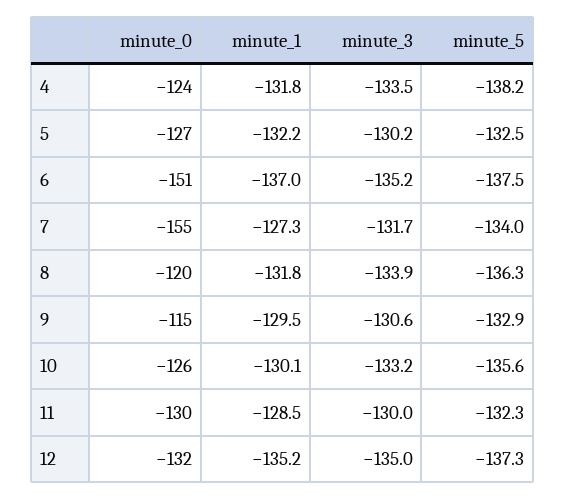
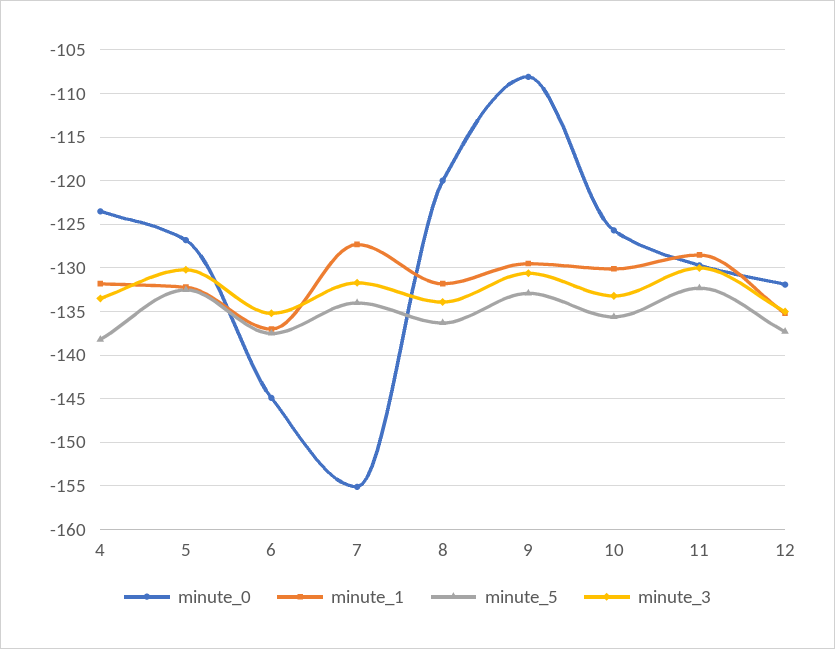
minute_0, 6: -151 -> -145
minute_0, 9: -115 -> -108

